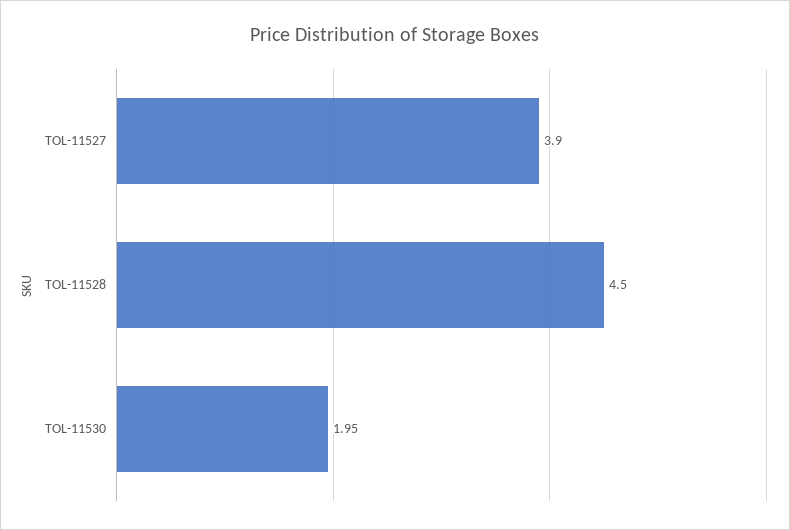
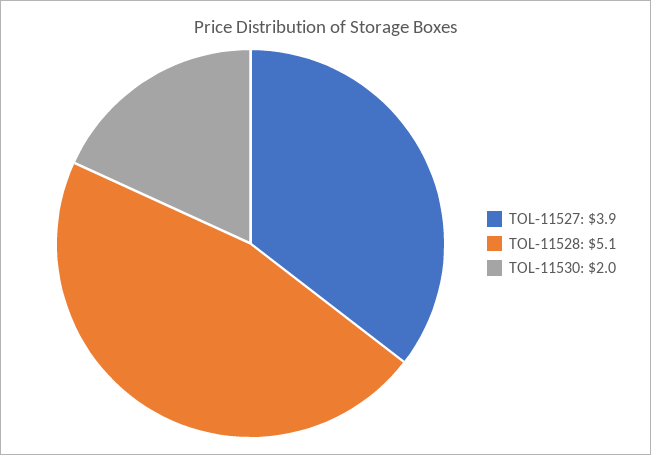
TOL-11528: 4.5 -> 5.1

